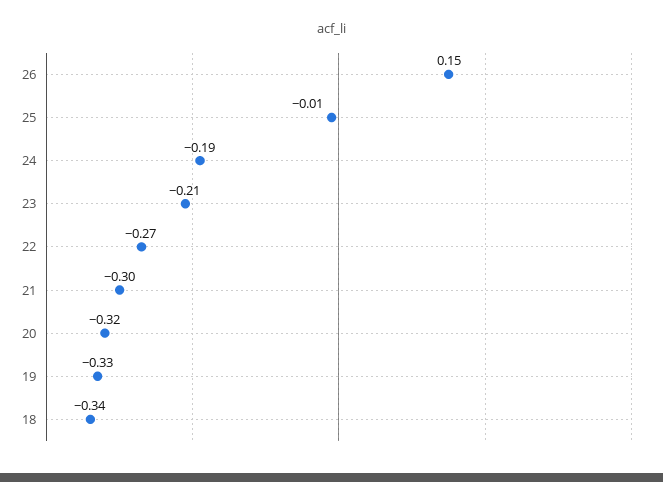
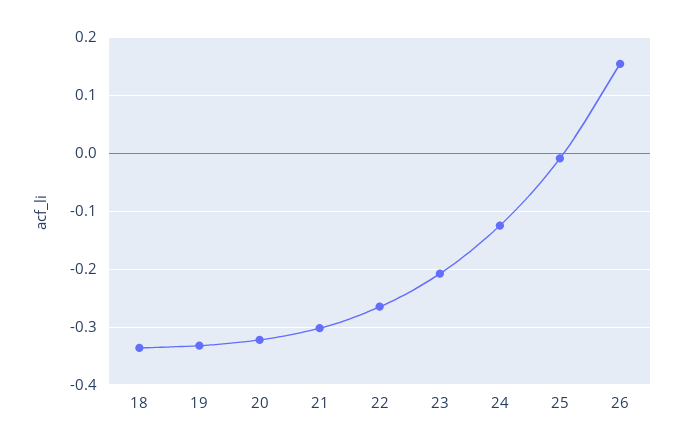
24: -0.19 -> -0.12

